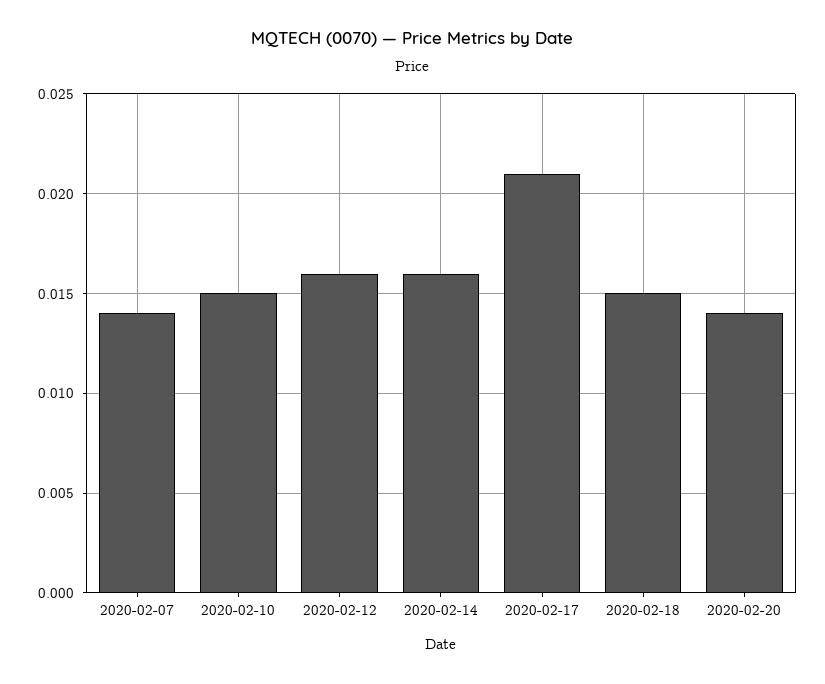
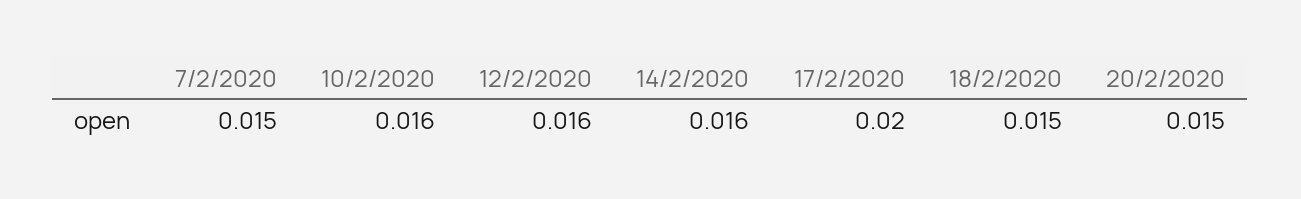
2020-02-07: 0.014 -> 0.015
2020-02-10: 0.015 -> 0.016
2020-02-17: 0.021 -> 0.02
2020-02-20: 0.014 -> 0.015

